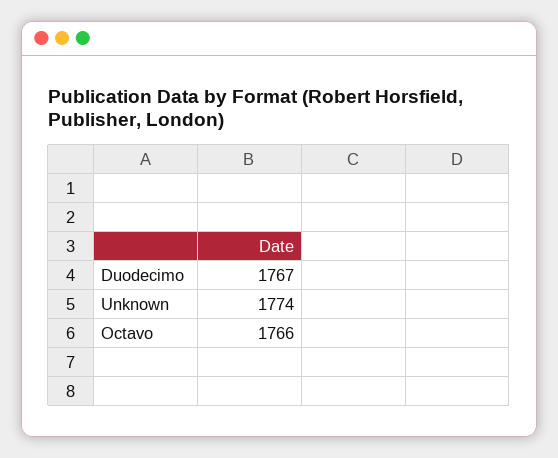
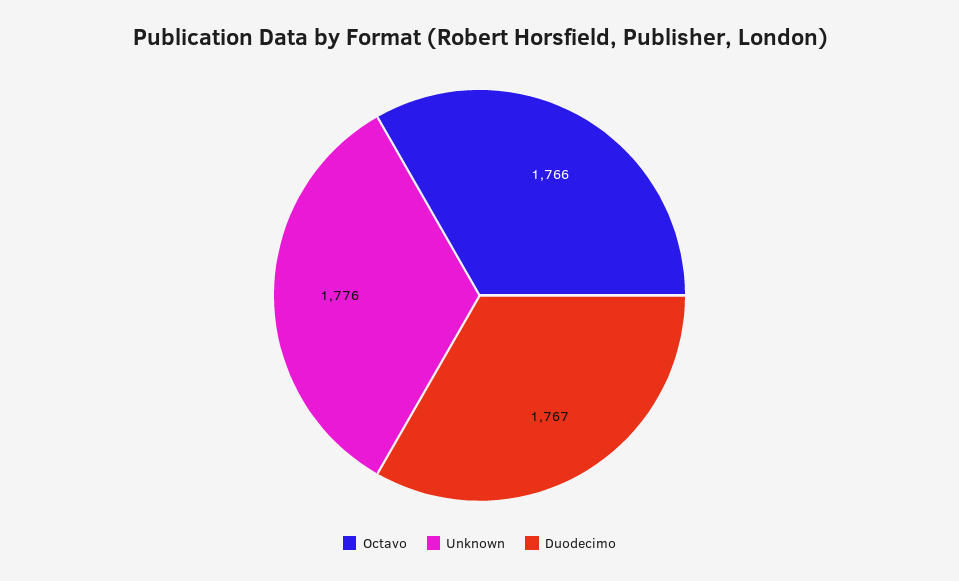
Unknown: 1774 -> 1776

